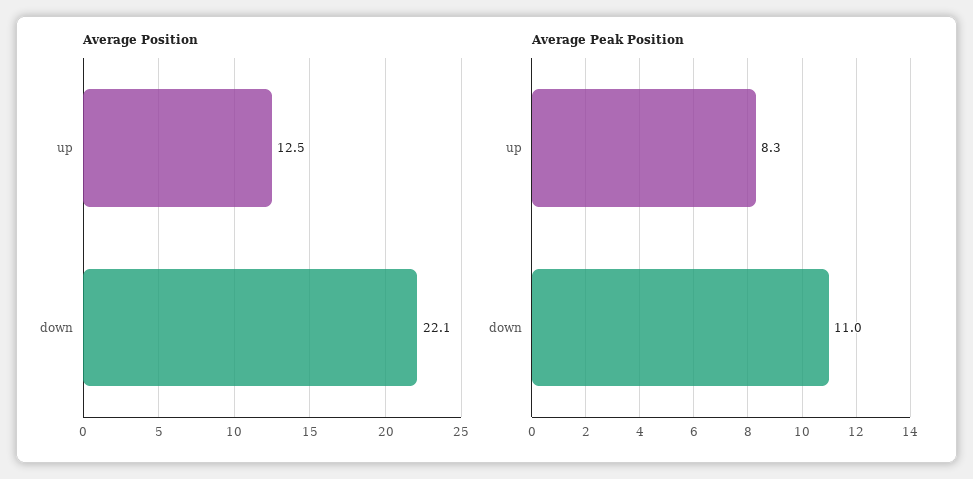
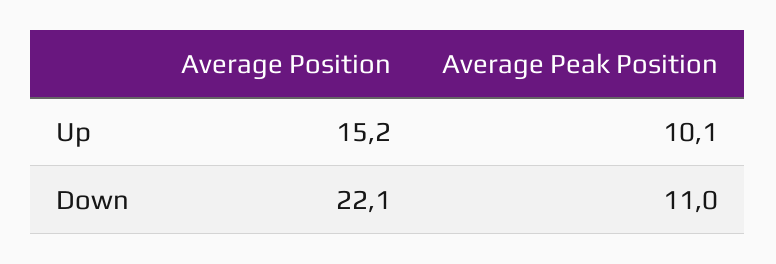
Average Position, up: 12.5 -> 15.2
Average Peak Position, up: 8.3 -> 10.1

